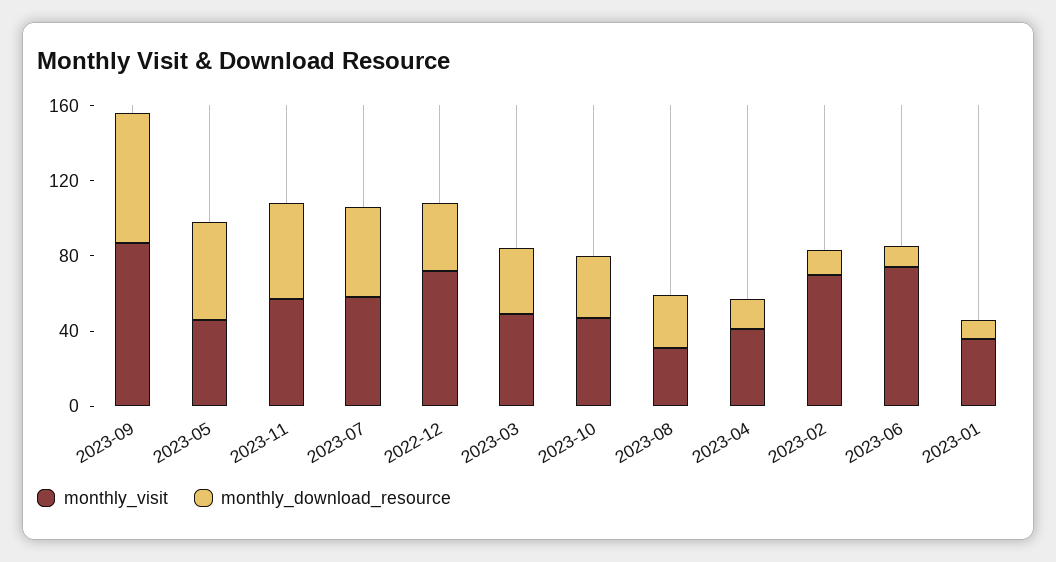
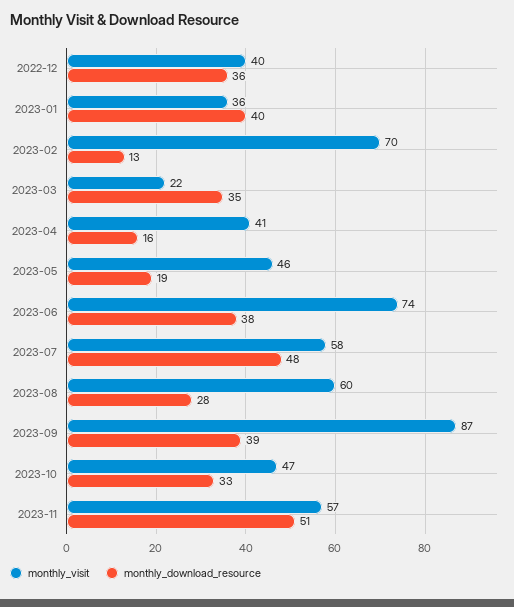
monthly_download_resource, 2023-09: 70 -> 39
monthly_download_resource, 2023-05: 50 -> 19
monthly_visit, 2022-12: 70 -> 40
monthly_visit, 2023-03: 50 -> 22
monthly_visit, 2023-08: 30 -> 60
monthly_download_resource, 2023-06: 10 -> 38
monthly_download_resource, 2023-01: 10 -> 40

